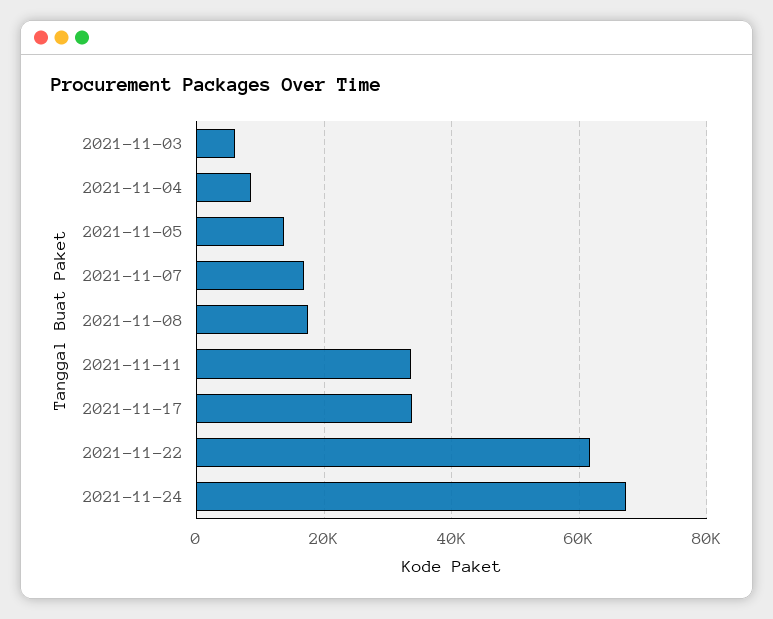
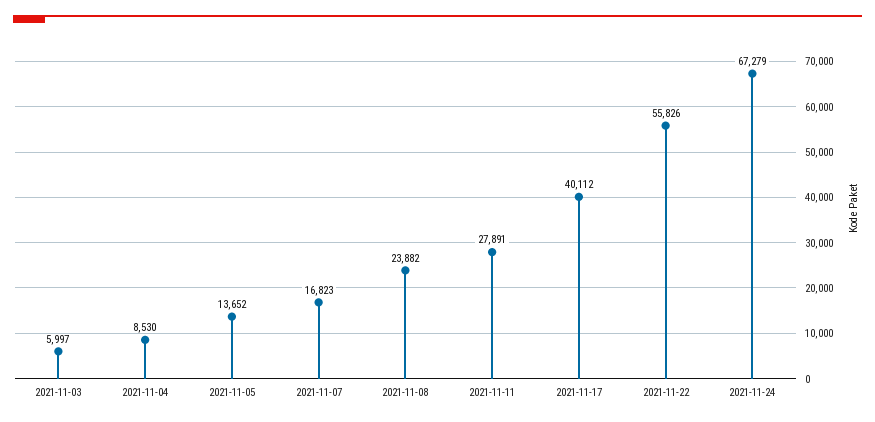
2021-11-08: 18000 -> 23882
2021-11-11: 34000 -> 27891
2021-11-17: 34000 -> 40112
2021-11-22: 62000 -> 55826

